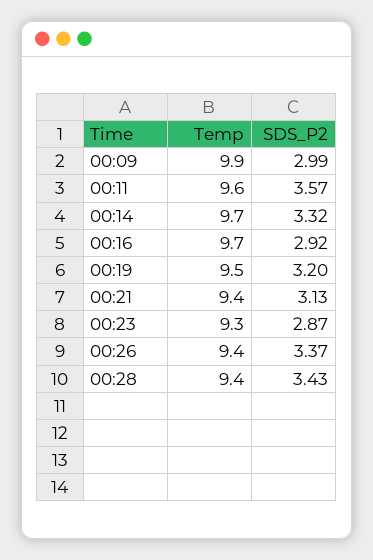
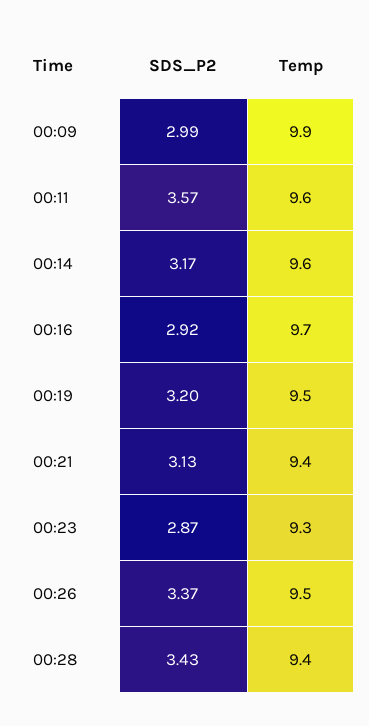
Temp, 00:14: 9.7 -> 9.6
SDS_P2, 00:14: 3.32 -> 3.17
Temp, 00:26: 9.4 -> 9.5

